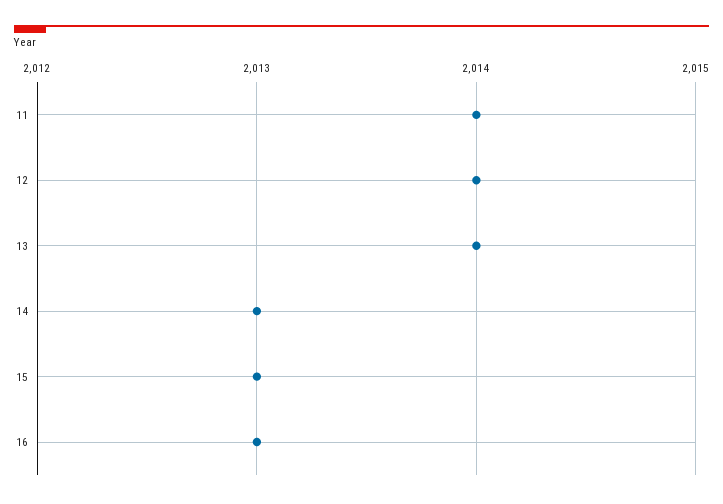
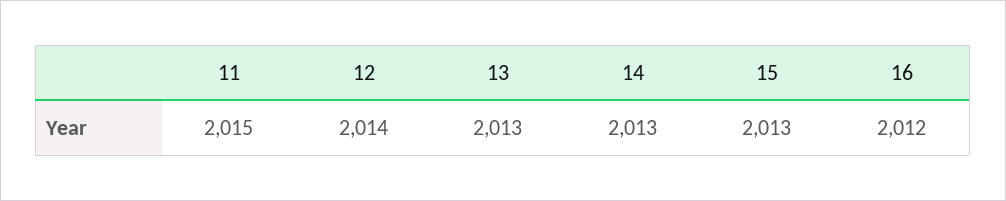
11: 2014 -> 2015
13: 2014 -> 2013
16: 2013 -> 2012

